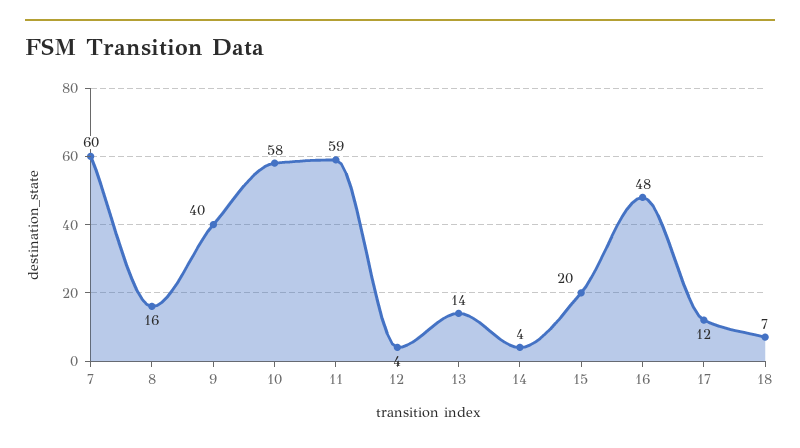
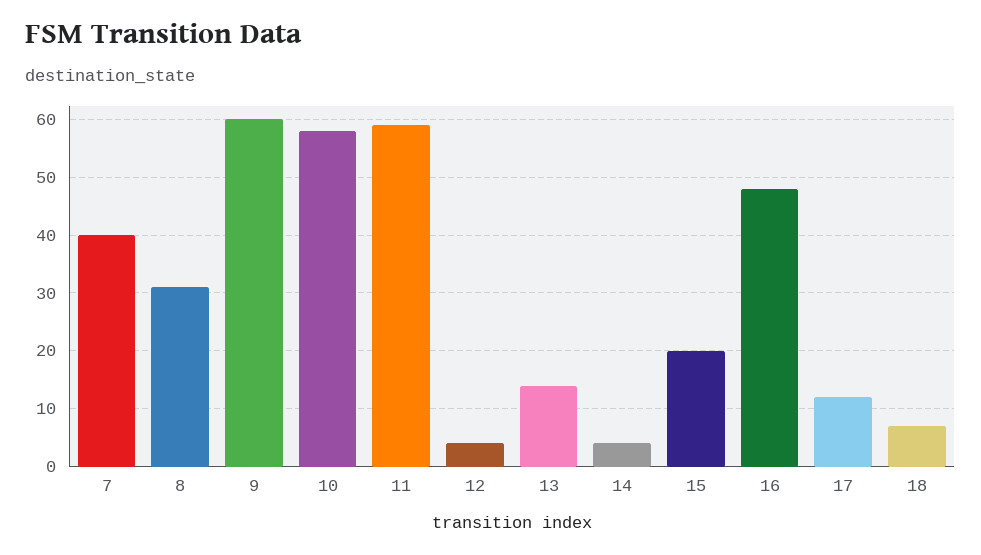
7: 60 -> 40
8: 16 -> 30
9: 40 -> 60

